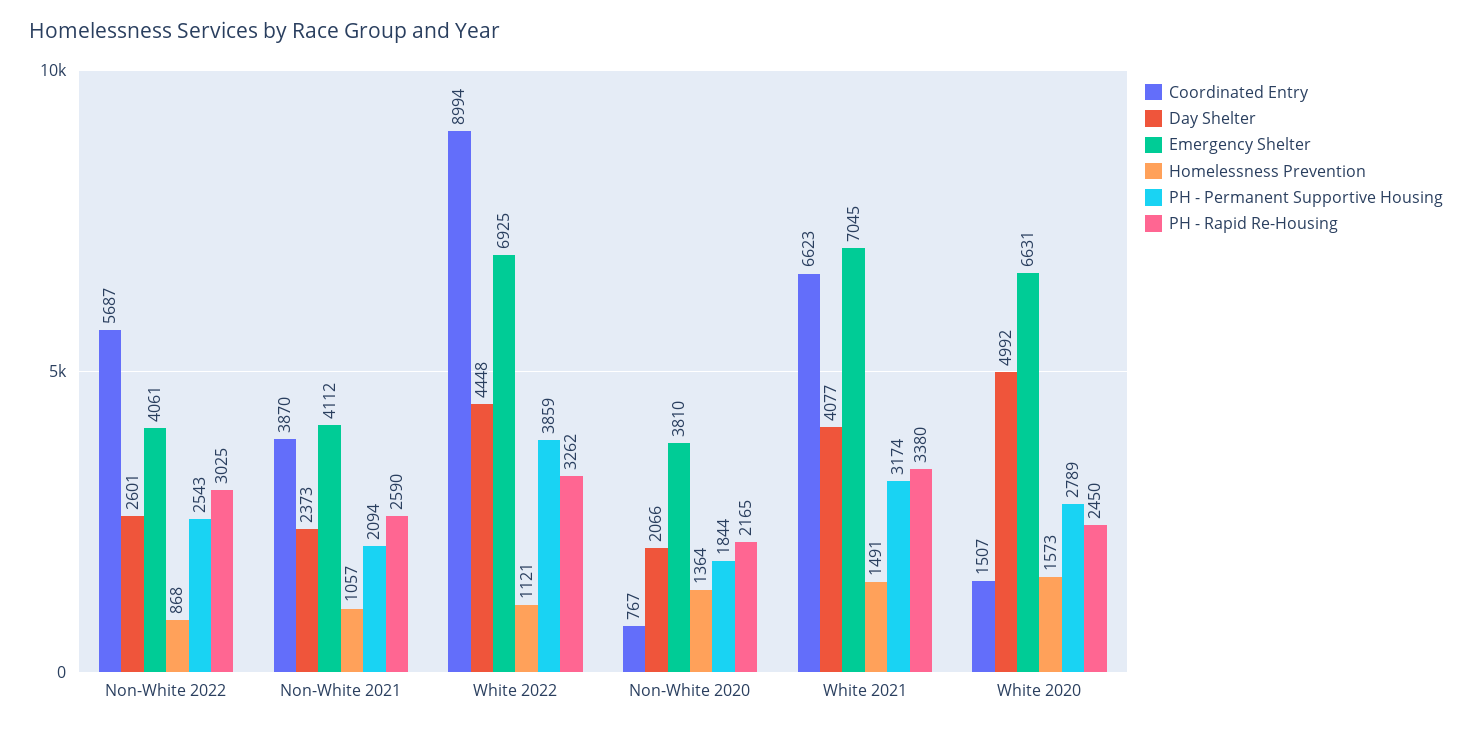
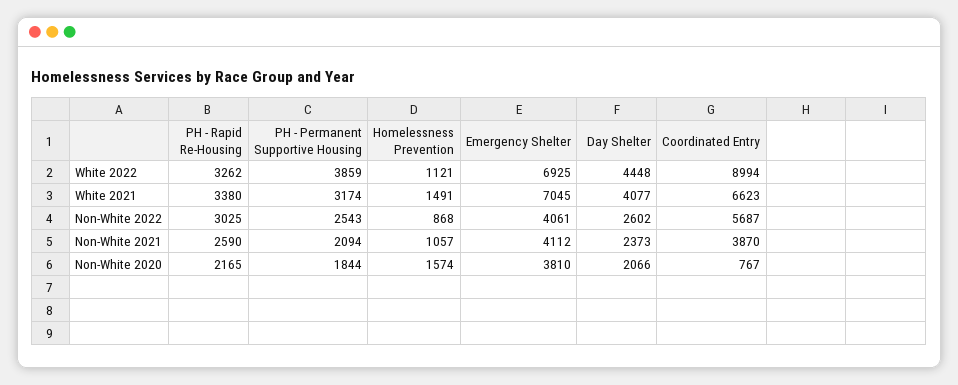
Day Shelter, Non-White 2022: 2601 -> 2602
Homelessness Prevention, Non-White 2020: 1364 -> 1574
Coordinated Entry, White 2020: 1507 -> none
Day Shelter, White 2020: 4992 -> none
Emergency Shelter, White 2020: 6631 -> none
Homelessness Prevention, White 2020: 1573 -> none
PH - Permanent Supportive Housing, White 2020: 2789 -> none
PH - Rapid Re-Housing, White 2020: 2450 -> none

